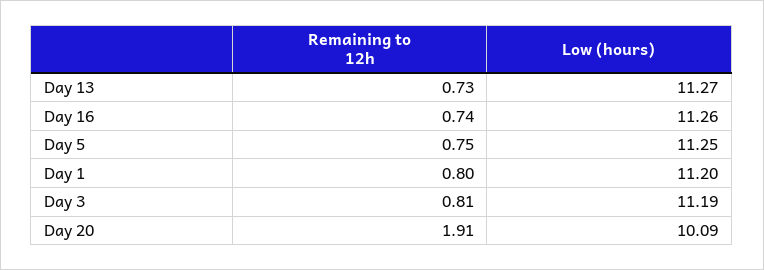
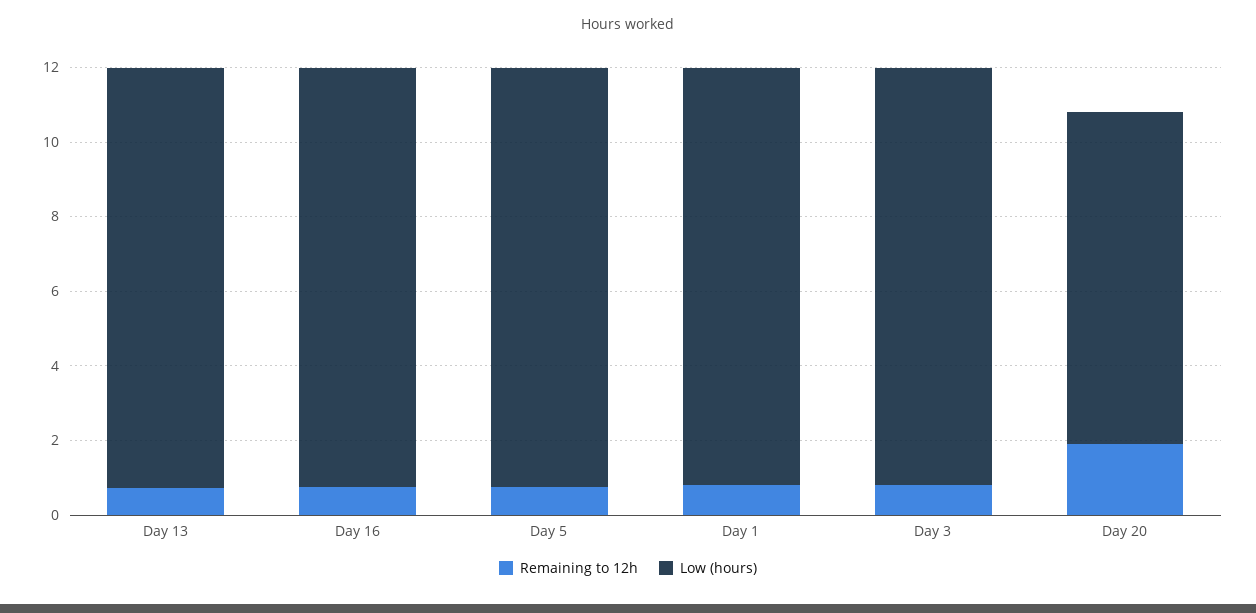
Low (hours), Day 20: 10.09 -> 9

